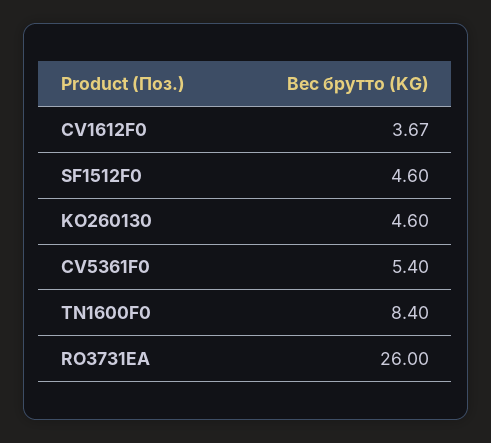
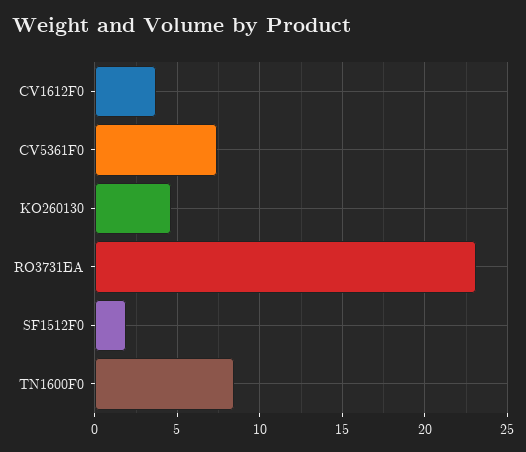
SF1512F0: 4.6 -> 2
CV5361F0: 5.4 -> 7.5
RO3731EA: 26 -> 23

